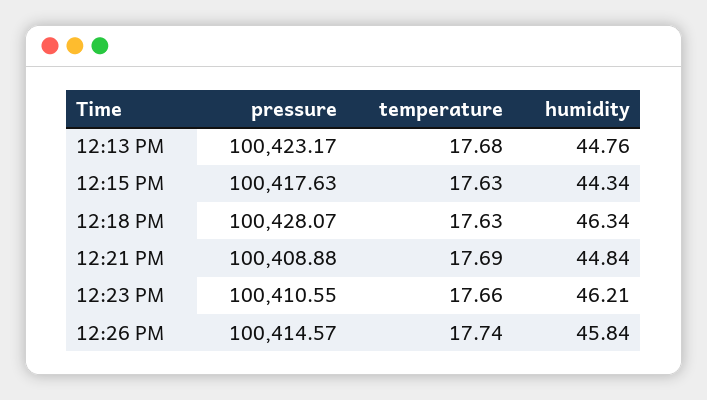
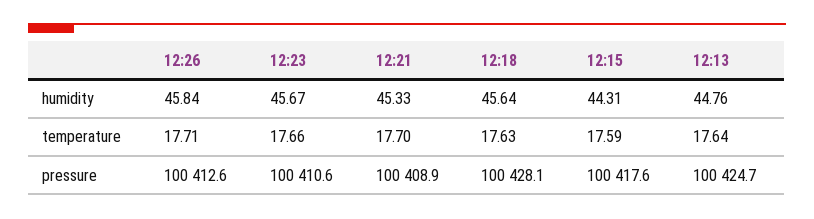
pressure, 12:13 PM: 100423.17 -> 100424.7
temperature, 12:13 PM: 17.68 -> 17.64
temperature, 12:15 PM: 17.63 -> 17.59
humidity, 12:15 PM: 44.34 -> 44.31
humidity, 12:18 PM: 46.34 -> 45.64
temperature, 12:21 PM: 17.69 -> 17.7
humidity, 12:21 PM: 44.84 -> 45.33
humidity, 12:23 PM: 46.21 -> 45.67
pressure, 12:26 PM: 100414.57 -> 100412.6
temperature, 12:26 PM: 17.74 -> 17.71

